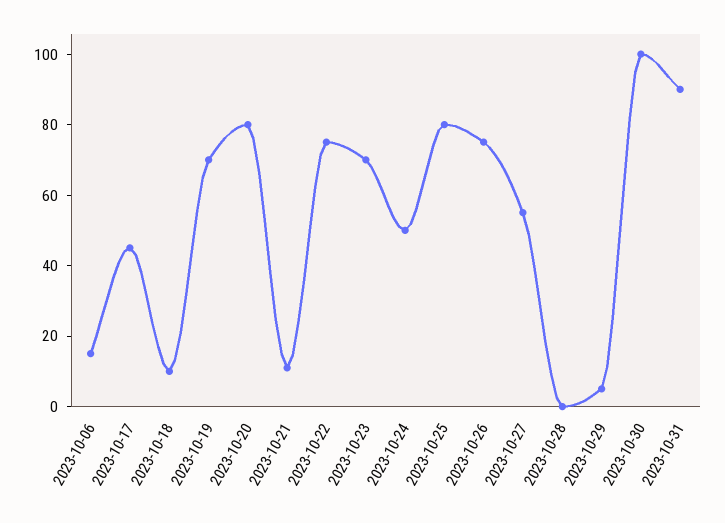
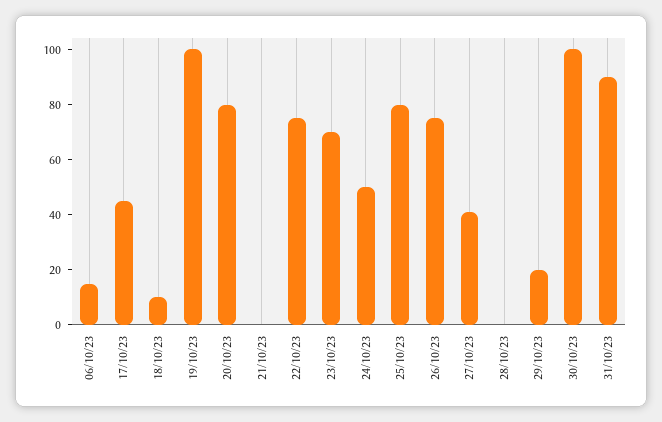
2023-10-19: 70 -> 100
2023-10-21: 10 -> 0
2023-10-27: 55 -> 40
2023-10-29: 5 -> 20

